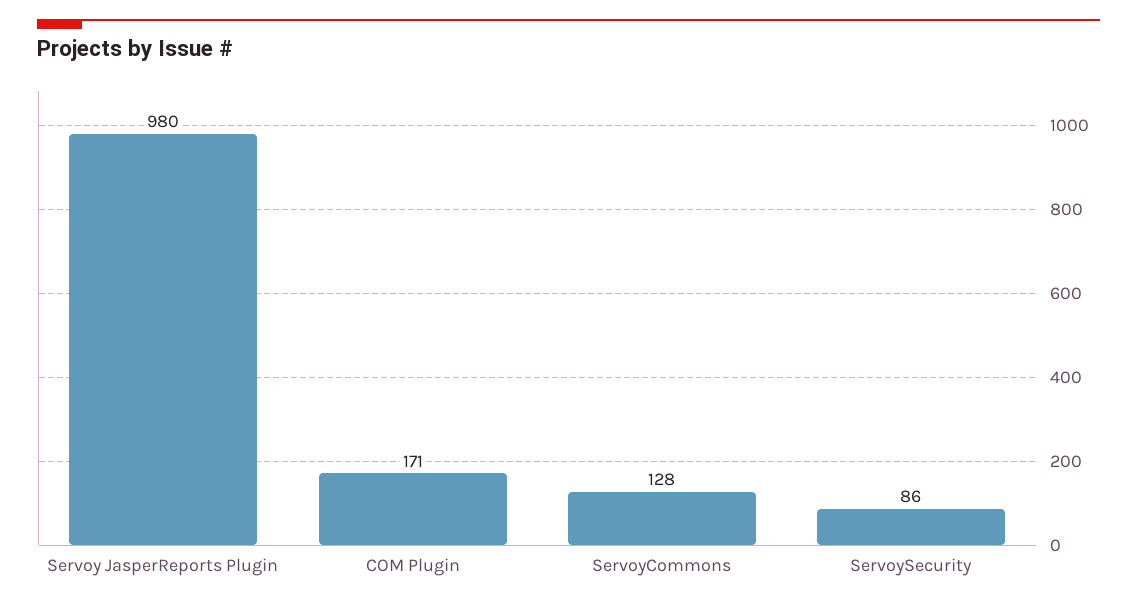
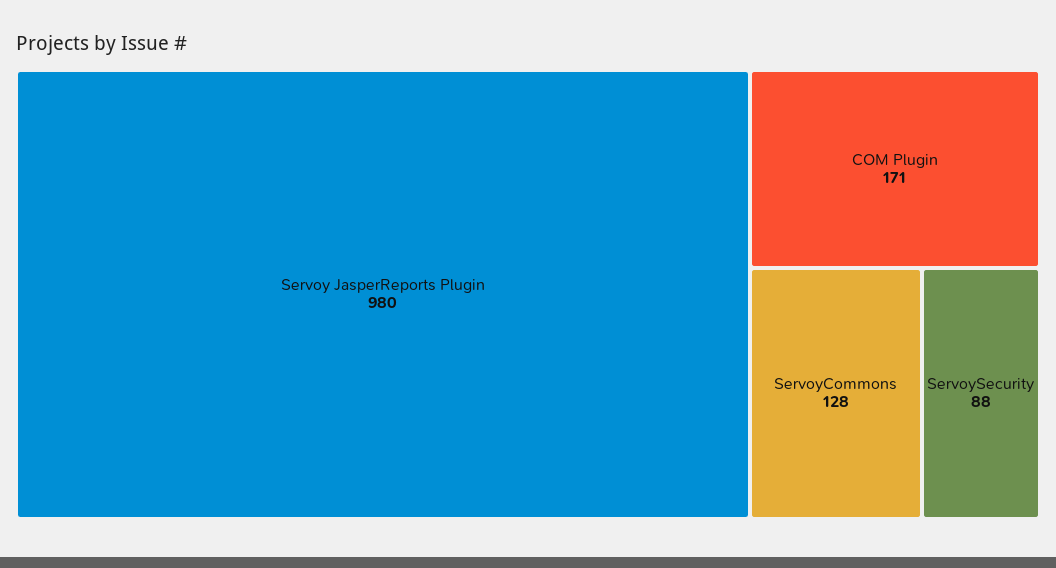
ServoySecurity: 86 -> 88

